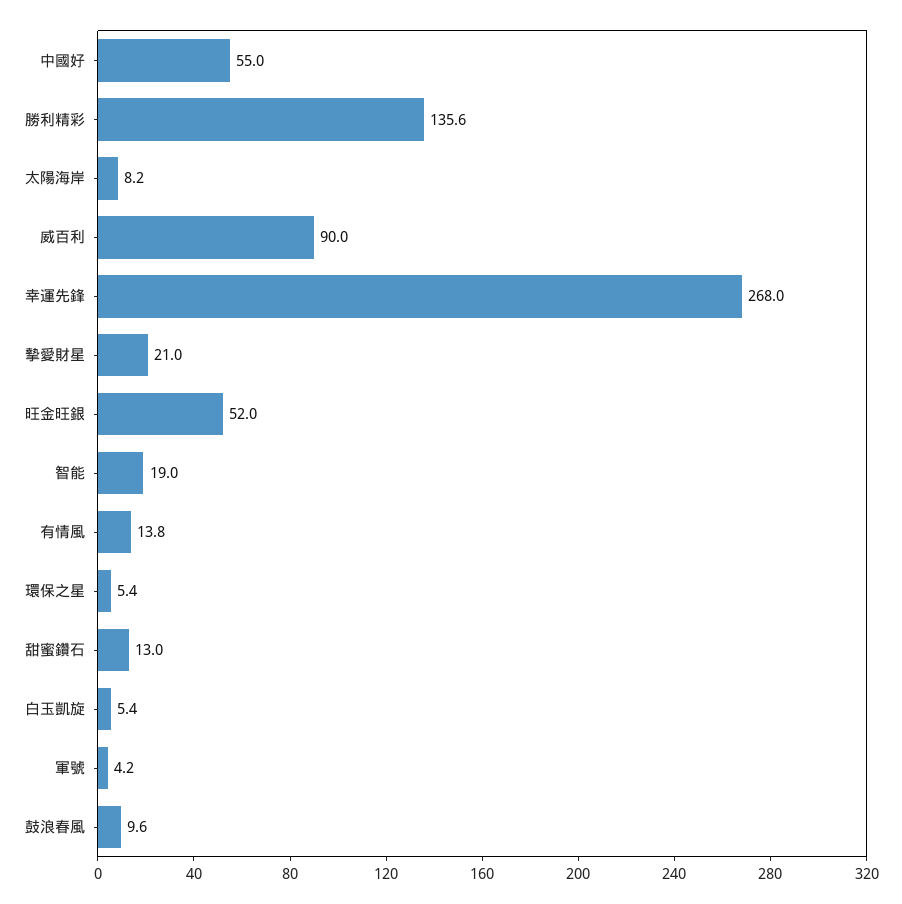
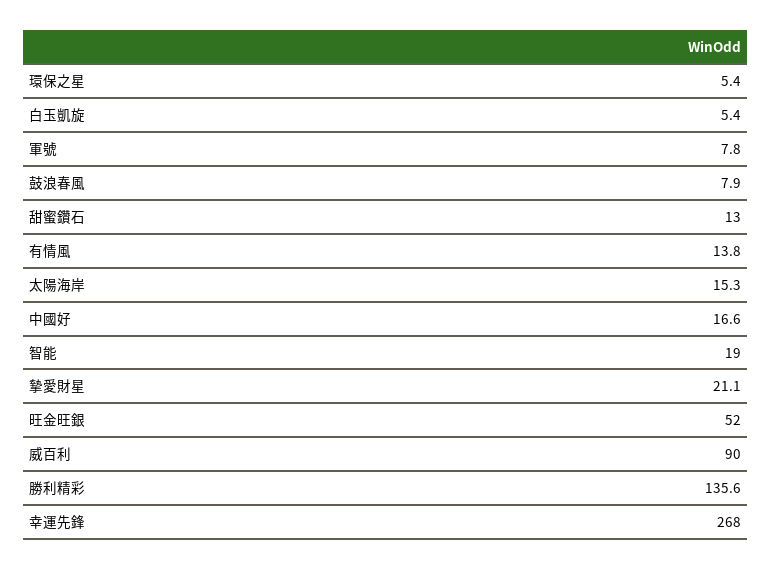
中國好: 55 -> 16.6
太陽海岸: 8.2 -> 15.3
摯愛財星: 21 -> 21.1
軍號: 4.2 -> 7.8
鼓浪春風: 9.6 -> 7.9

